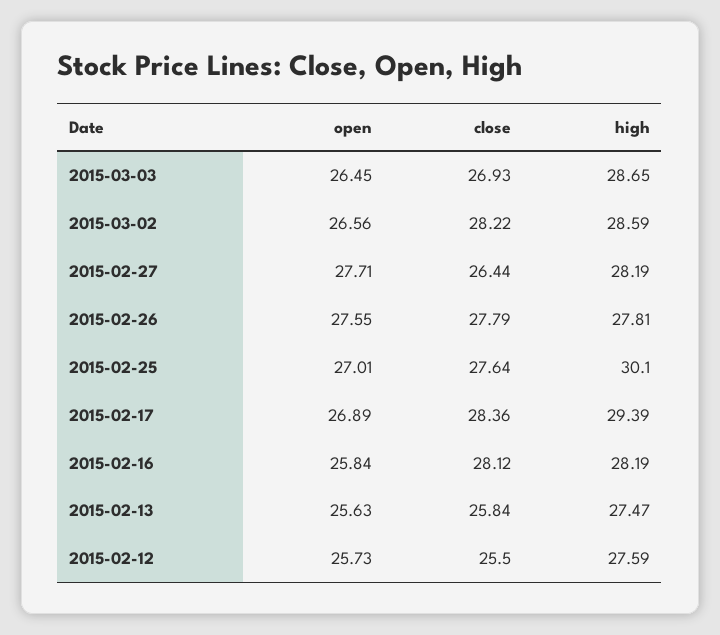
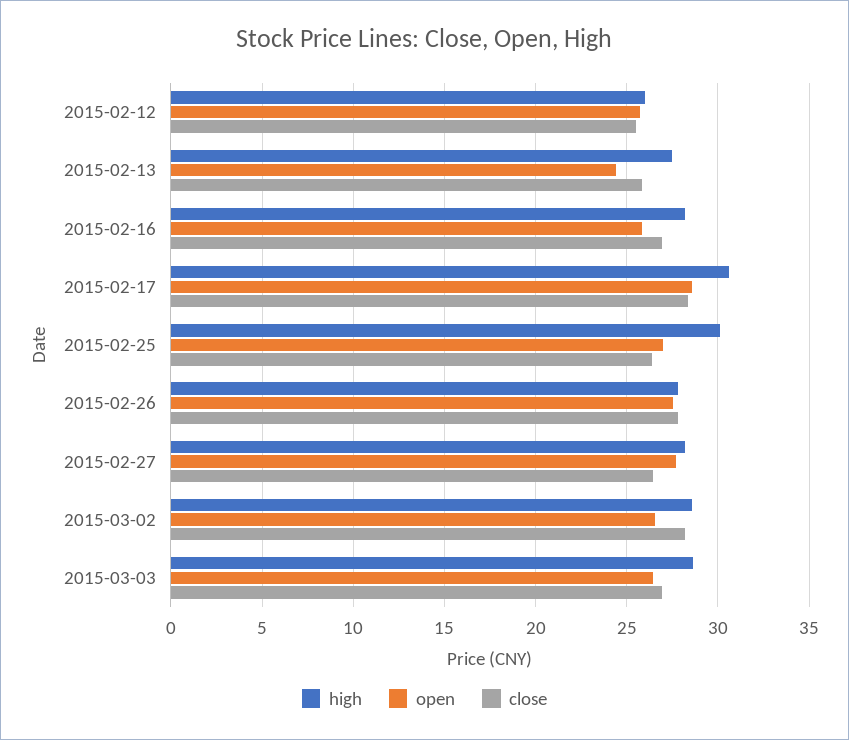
close, 2015-02-25: 27.64 -> 26.5
open, 2015-02-17: 26.89 -> 28.5
high, 2015-02-17: 29.39 -> 30.5
close, 2015-02-16: 28.12 -> 27
open, 2015-02-13: 25.63 -> 24.5
high, 2015-02-12: 27.59 -> 26

